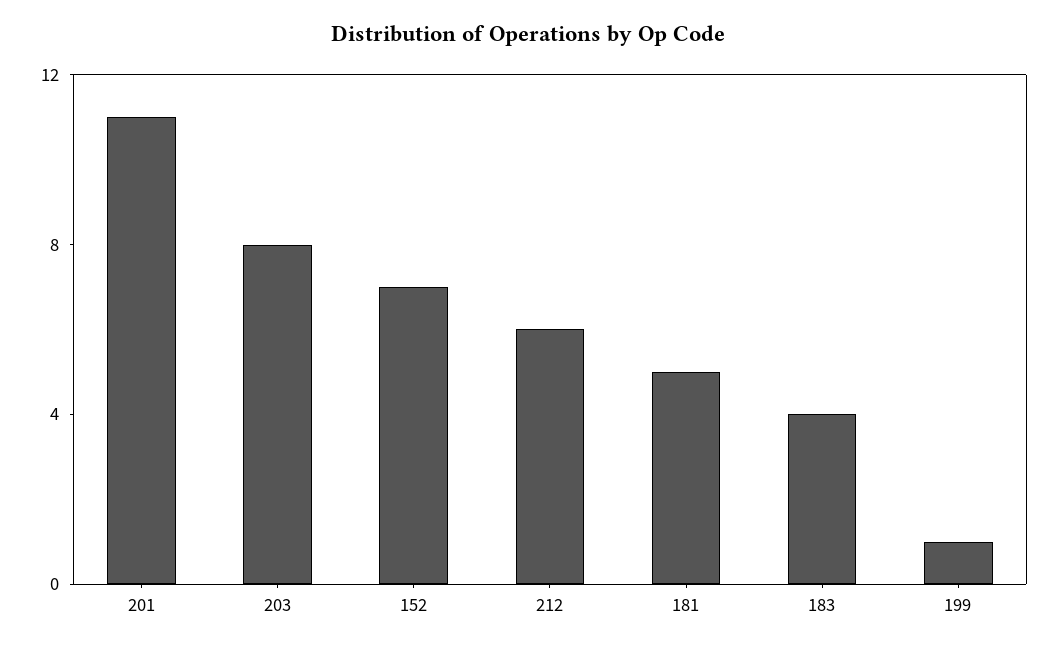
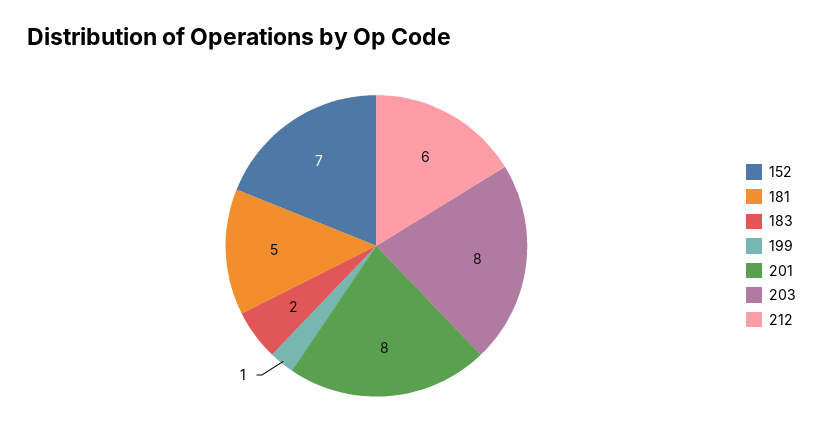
201: 11 -> 8
183: 4 -> 2

